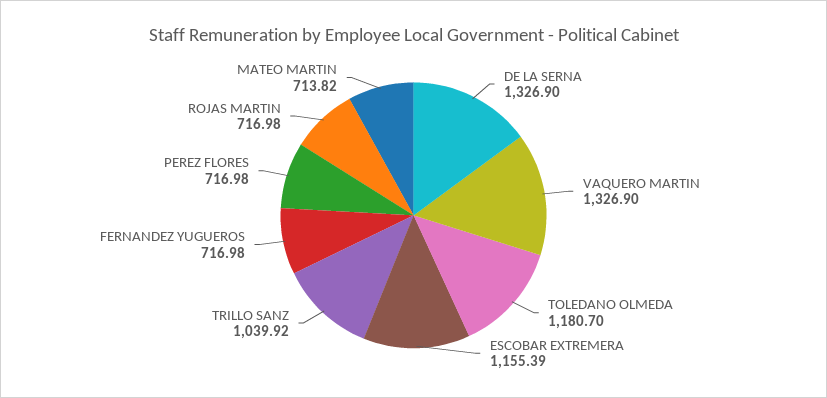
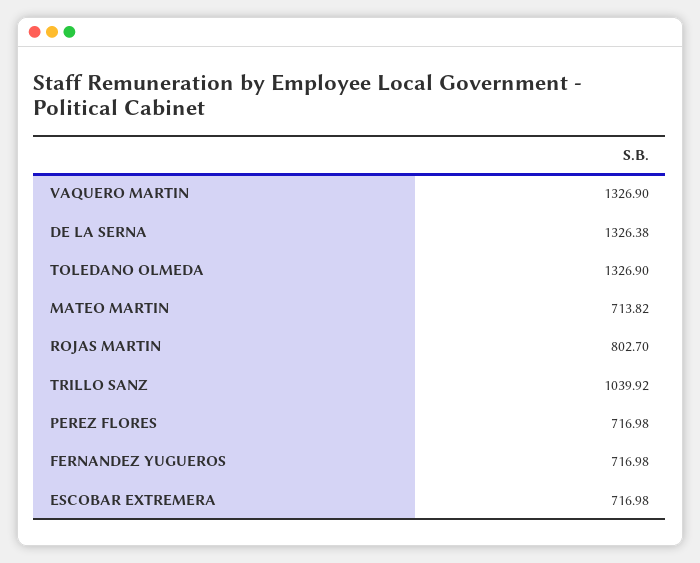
DE LA SERNA: 1326.9 -> 1326.38
TOLEDANO OLMEDA: 1180.7 -> 1326.9
ESCOBAR EXTREMERA: 1155.39 -> 716.98
ROJAS MARTIN: 716.98 -> 802.7

